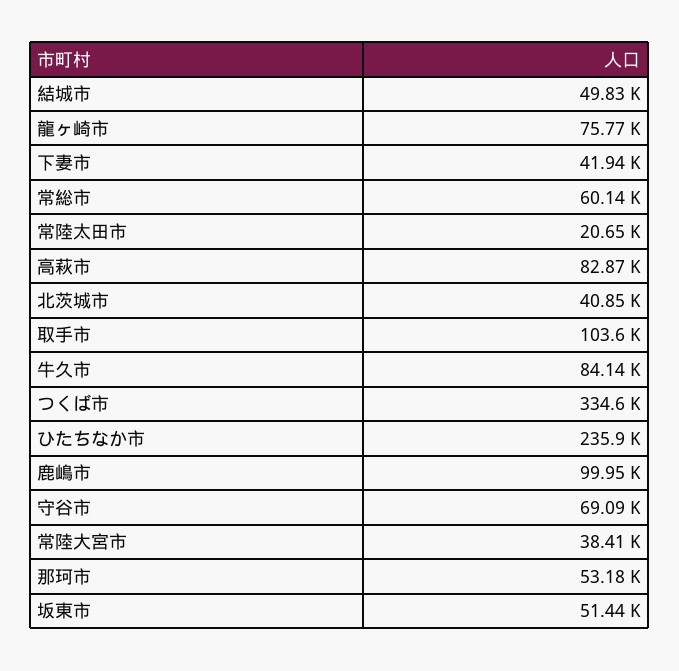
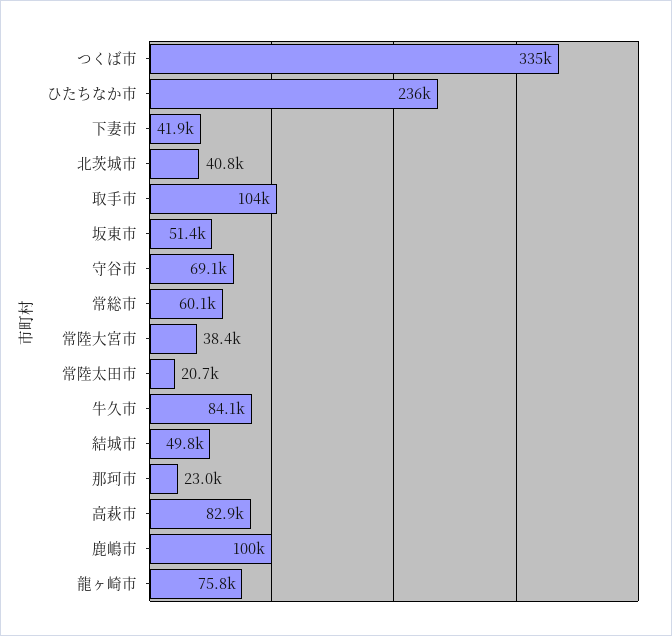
那珂市: 53180 -> 23000

